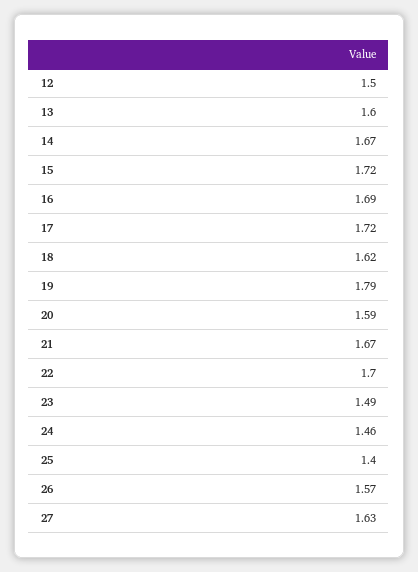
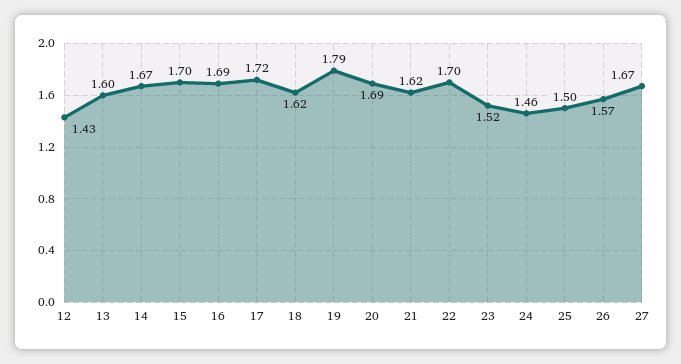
12: 1.5 -> 1.43
15: 1.72 -> 1.7
20: 1.59 -> 1.69
21: 1.67 -> 1.62
23: 1.49 -> 1.52
25: 1.4 -> 1.5
27: 1.63 -> 1.67

